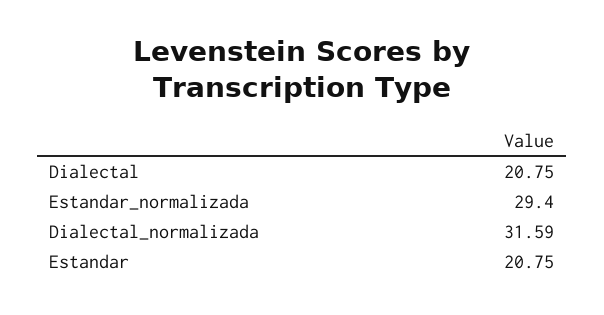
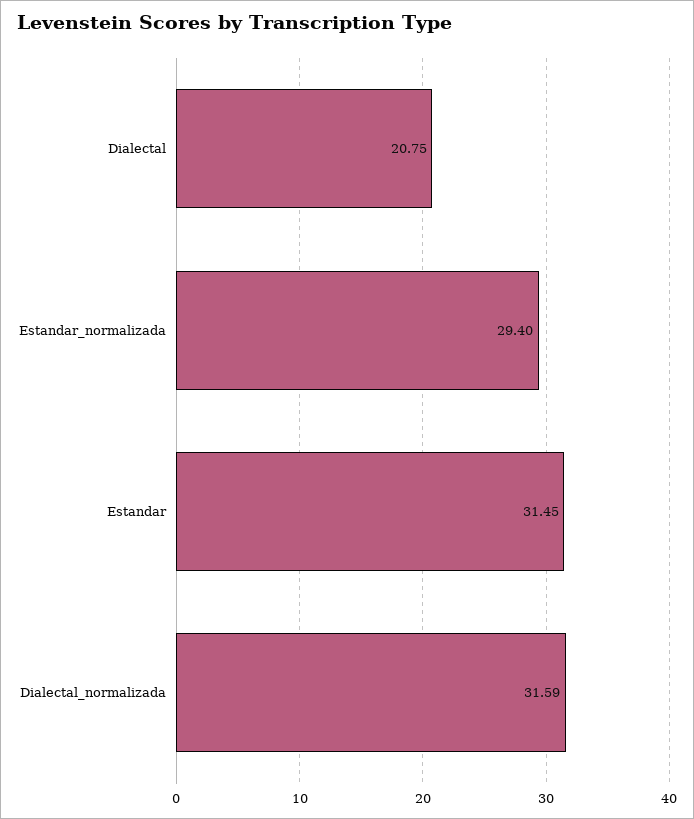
Estandar: 20.75 -> 31.45

